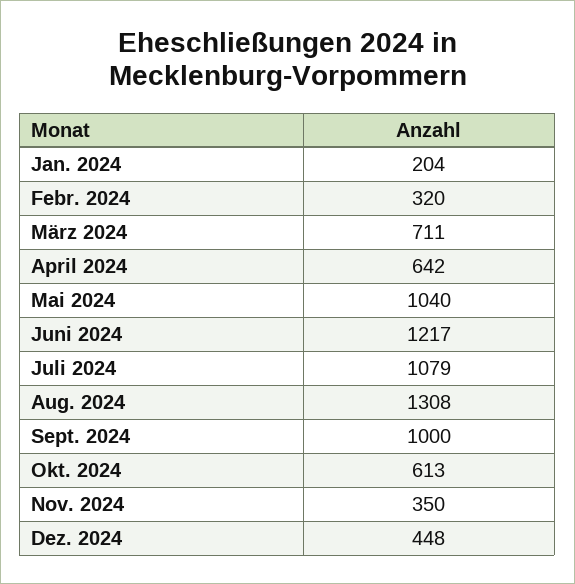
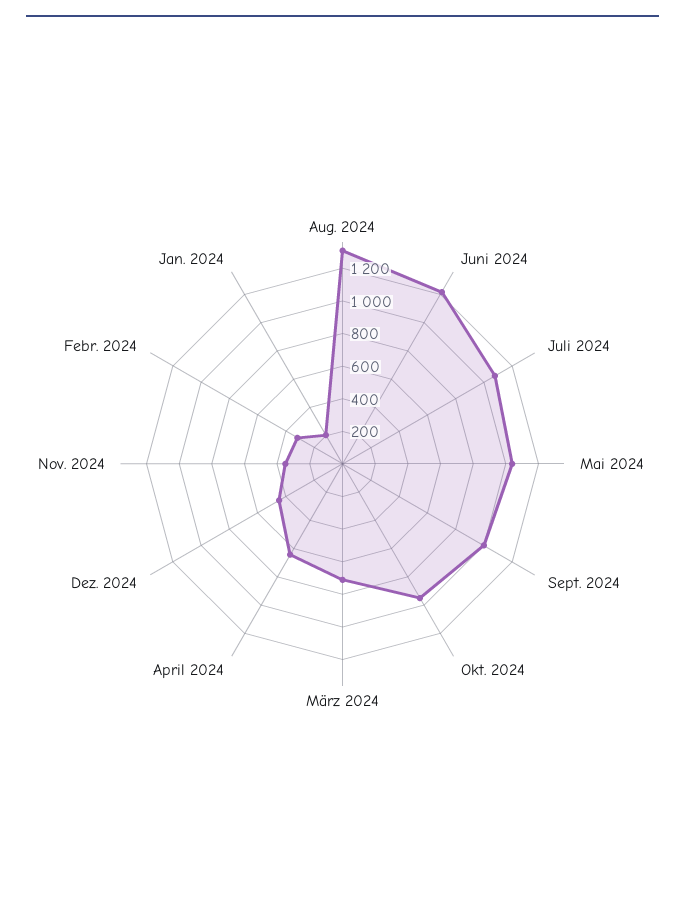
Okt. 2024: 613 -> 950

